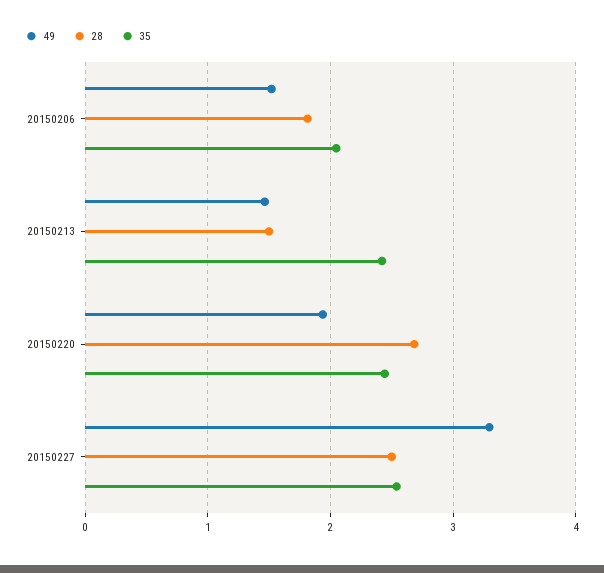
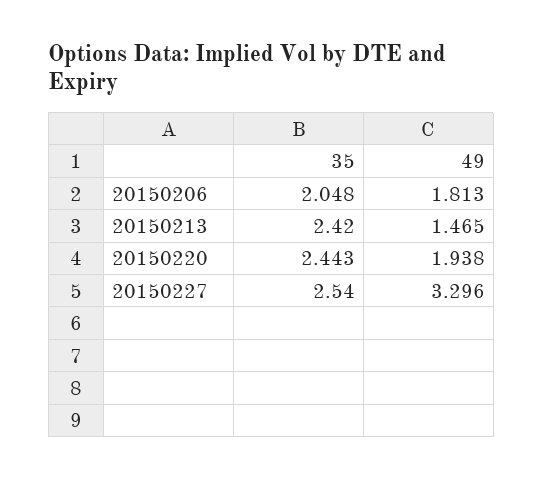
49, 20150206: 1.5 -> 1.813
28, 20150206: 1.8 -> none
28, 20150213: 1.5 -> none
28, 20150220: 2.7 -> none
28, 20150227: 2.5 -> none

